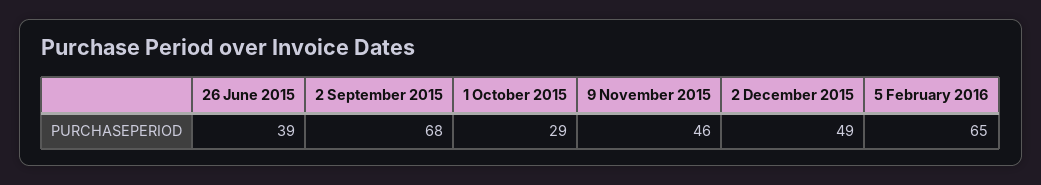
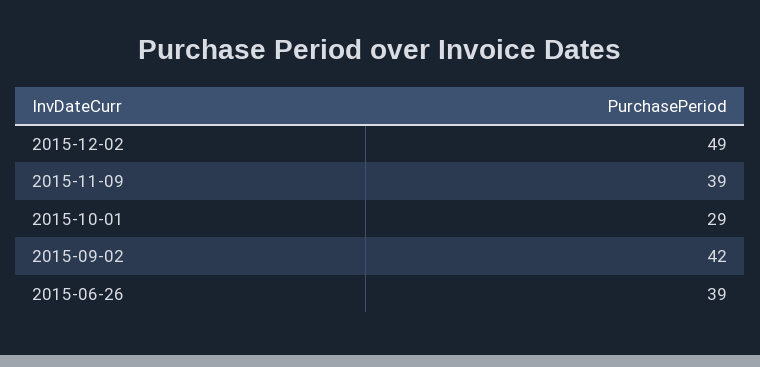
2 September 2015: 68 -> 42
9 November 2015: 46 -> 39
5 February 2016: 65 -> none

